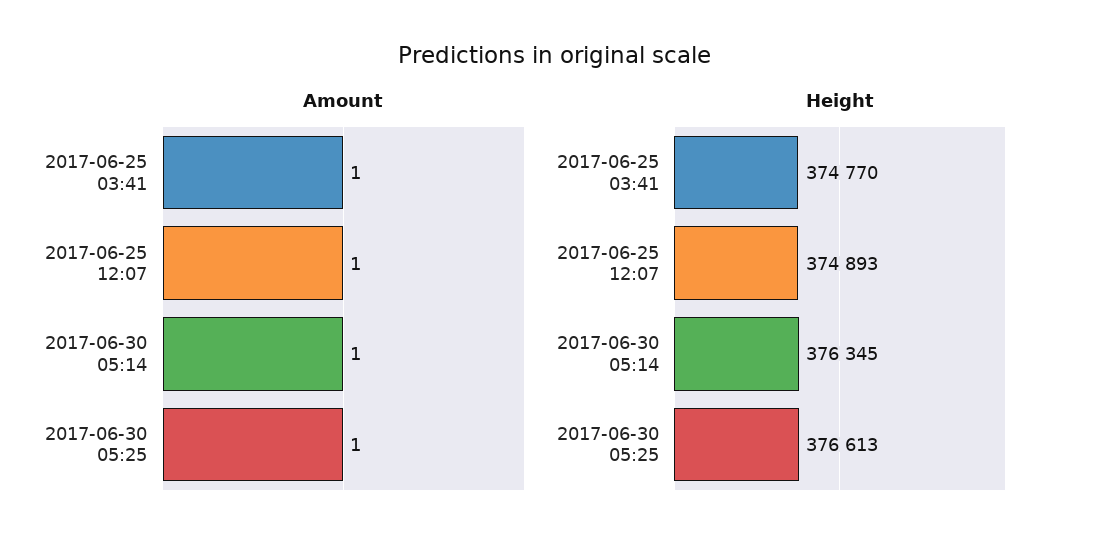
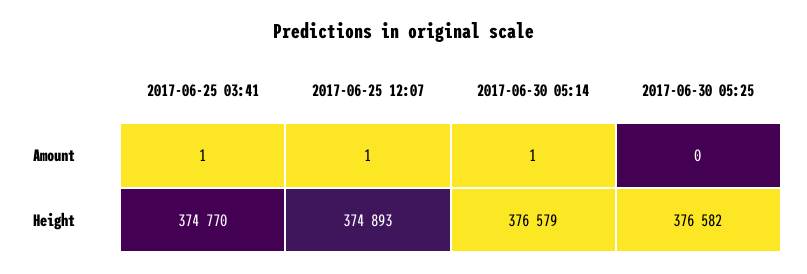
Amount, 2017-06-30 05:25: 1 -> 0
Height, 2017-06-30 05:14: 376345 -> 376579
Height, 2017-06-30 05:25: 376613 -> 376582

